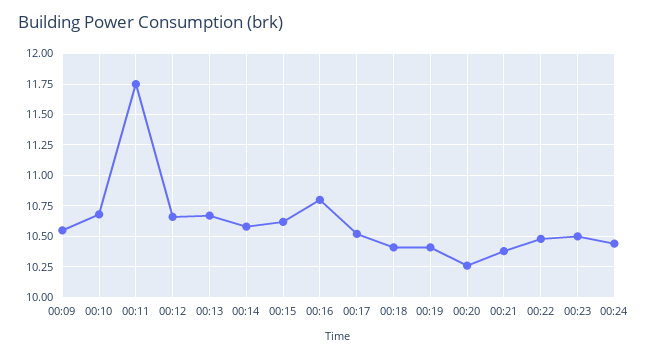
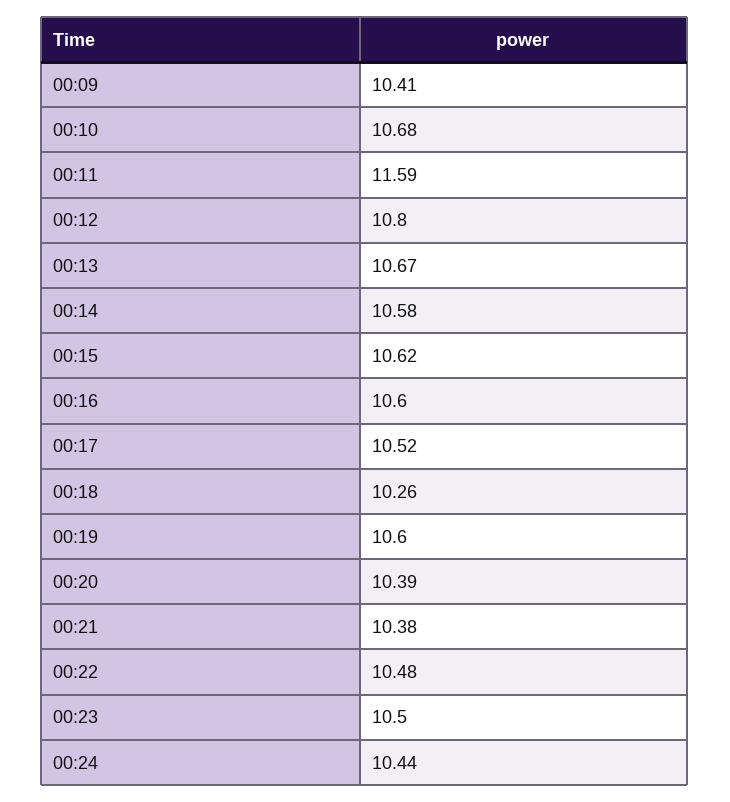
00:09: 10.55 -> 10.41
00:11: 11.75 -> 11.59
00:12: 10.65 -> 10.8
00:16: 10.8 -> 10.6
00:18: 10.4 -> 10.26
00:19: 10.4 -> 10.6
00:20: 10.25 -> 10.39

